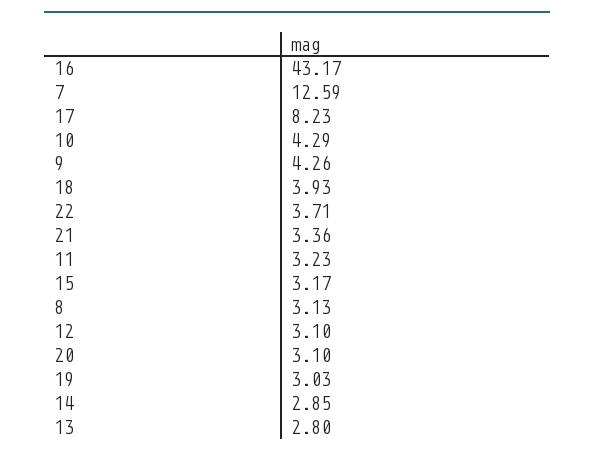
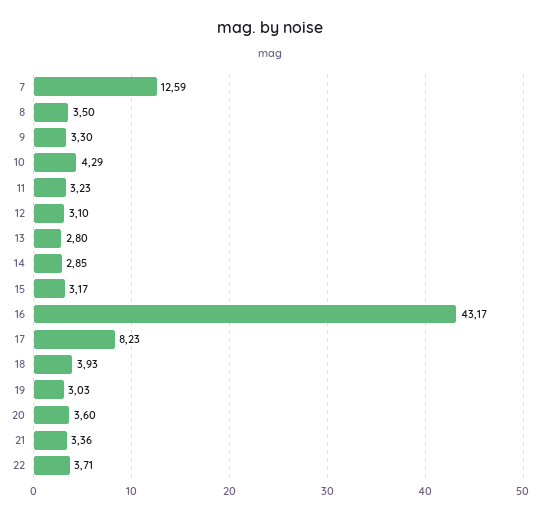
9: 4.26 -> 3.3
8: 3.13 -> 3.5
20: 3.1 -> 3.6

